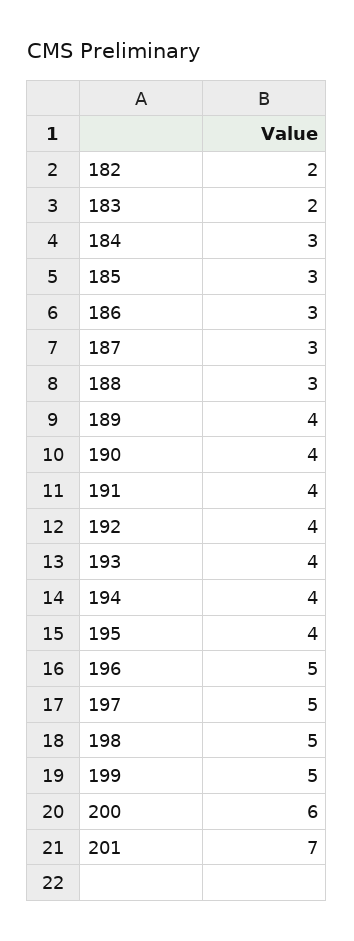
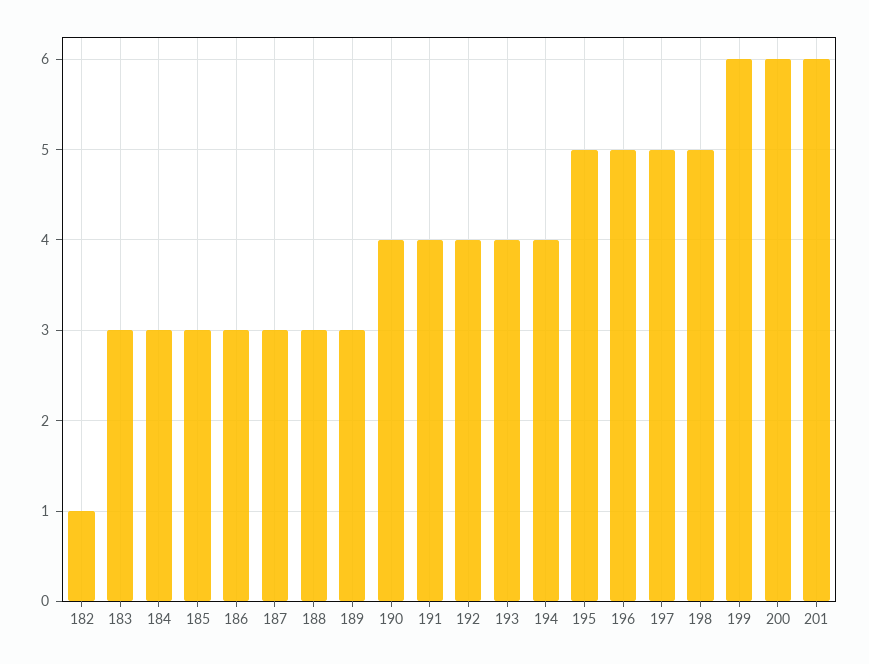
182: 2 -> 1
183: 2 -> 3
189: 4 -> 3
195: 4 -> 5
199: 5 -> 6
201: 7 -> 6

